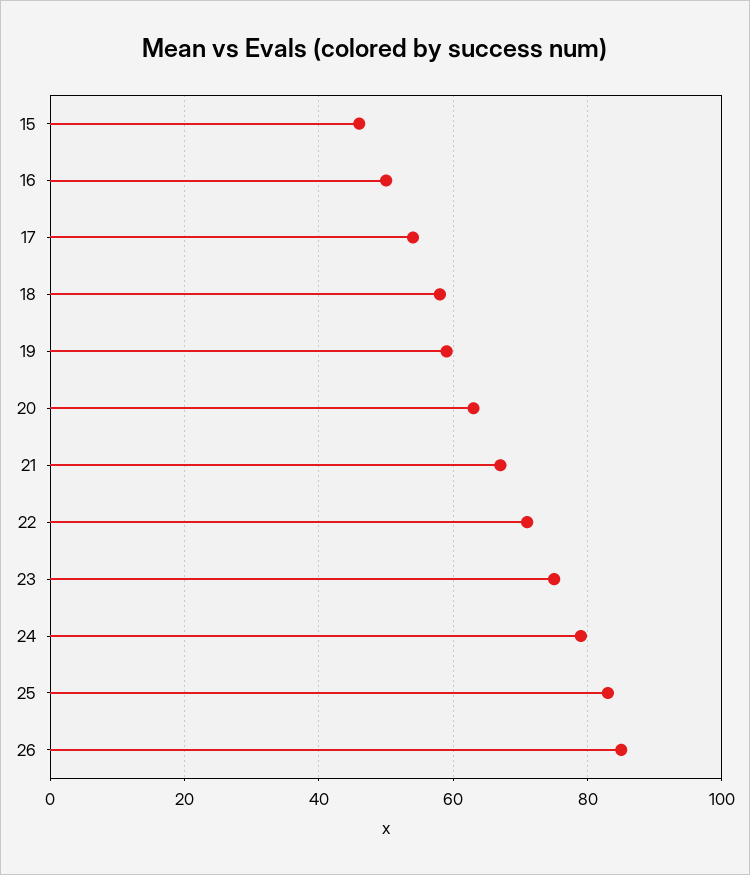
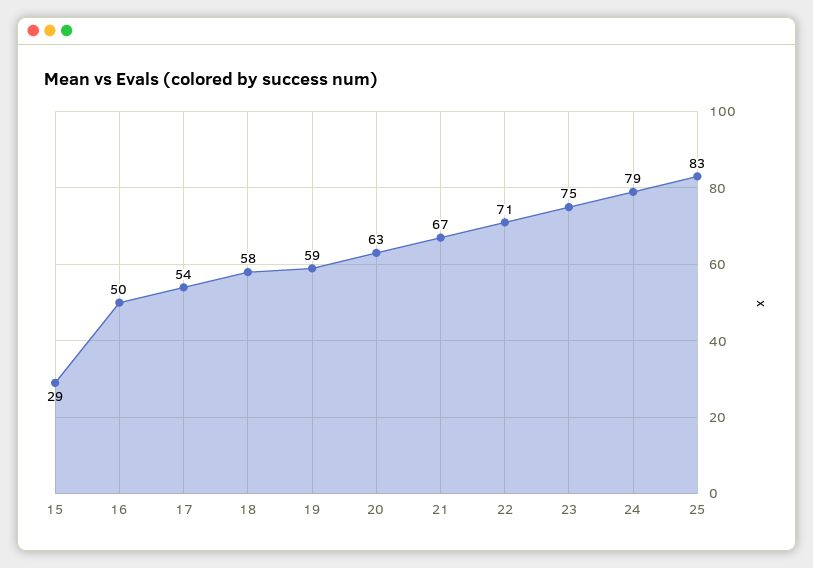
15: 45 -> 29
26: 85 -> none

